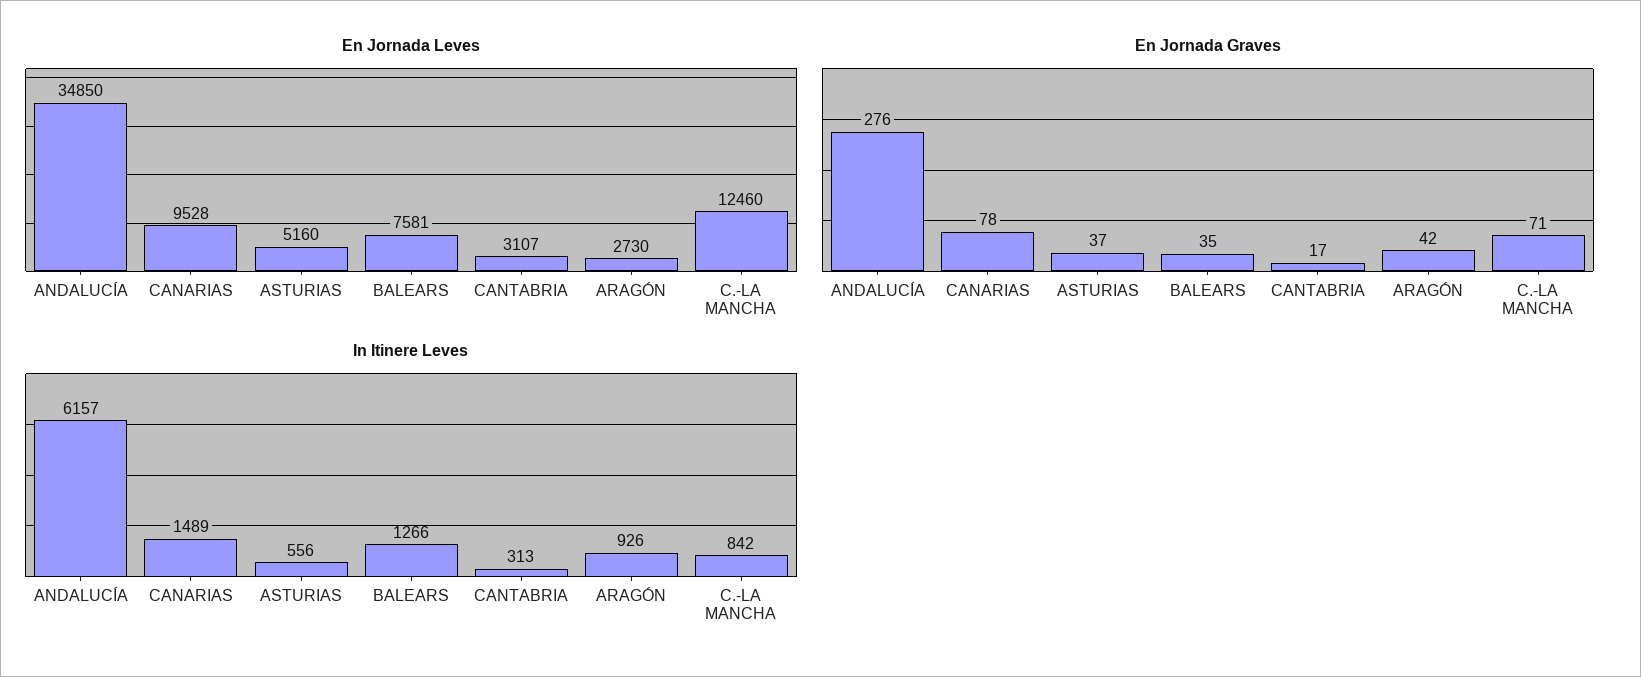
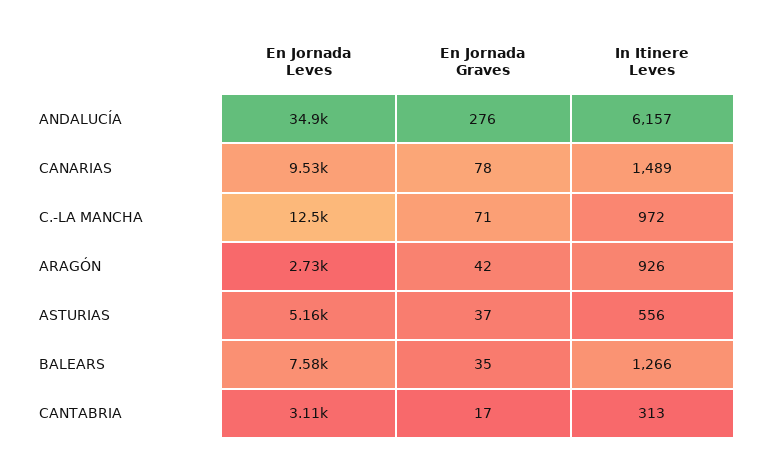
In Itinere Leves, C.-LA MANCHA: 842 -> 972

